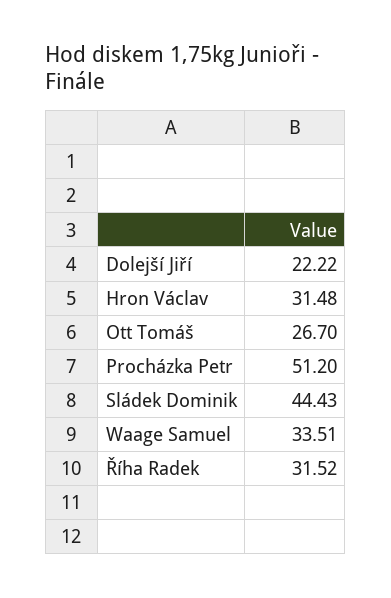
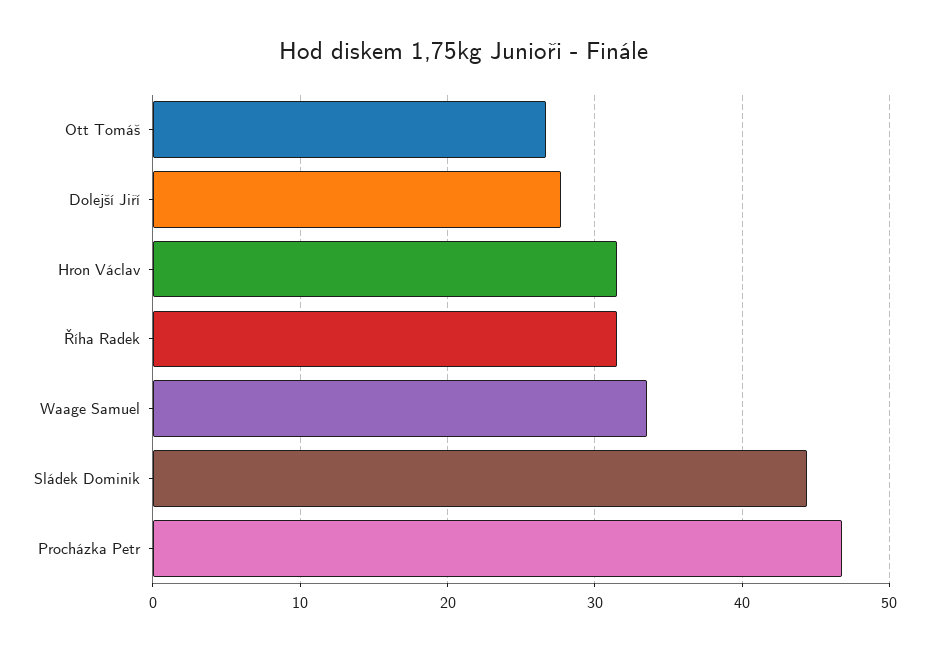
Dolejší Jiří: 22.22 -> 28
Procházka Petr: 51.2 -> 47

